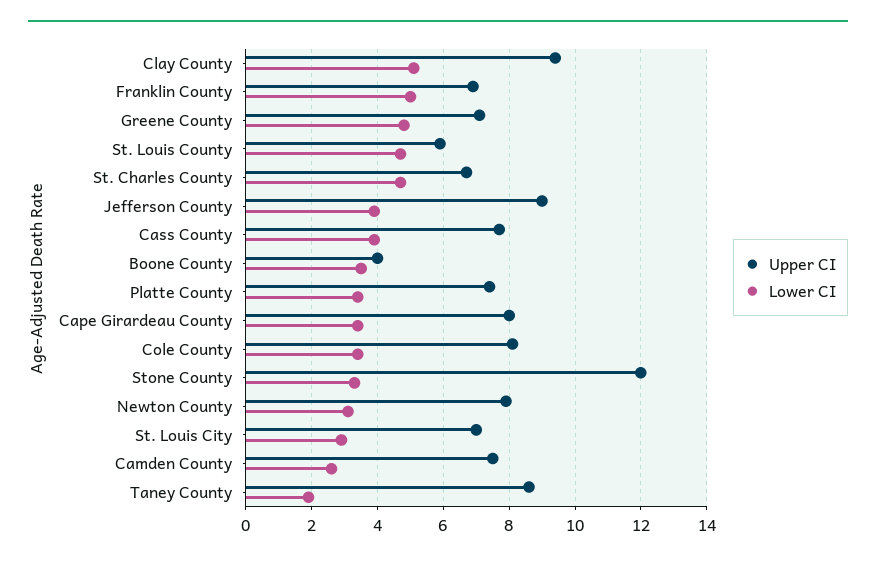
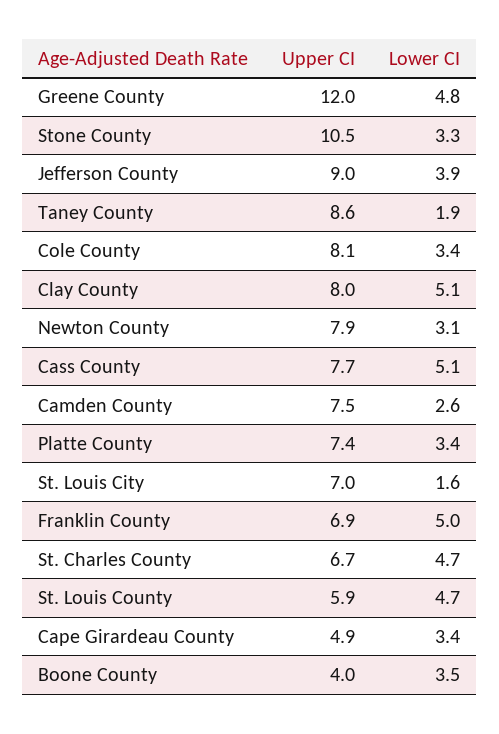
Upper CI, Clay County: 9.5 -> 8
Upper CI, Greene County: 7 -> 12
Lower CI, Cass County: 4 -> 5.1
Upper CI, Cape Girardeau County: 8 -> 4.9
Upper CI, Stone County: 12 -> 10.5
Lower CI, St. Louis City: 3 -> 1.6

